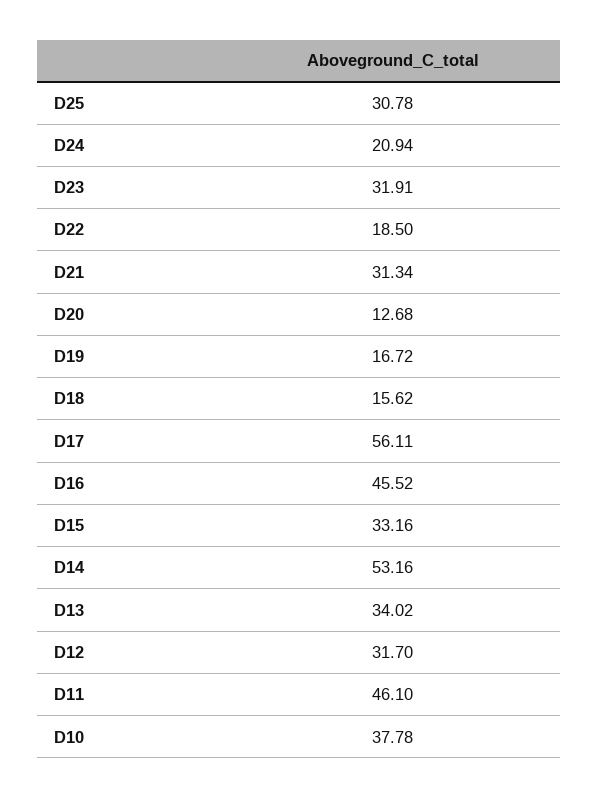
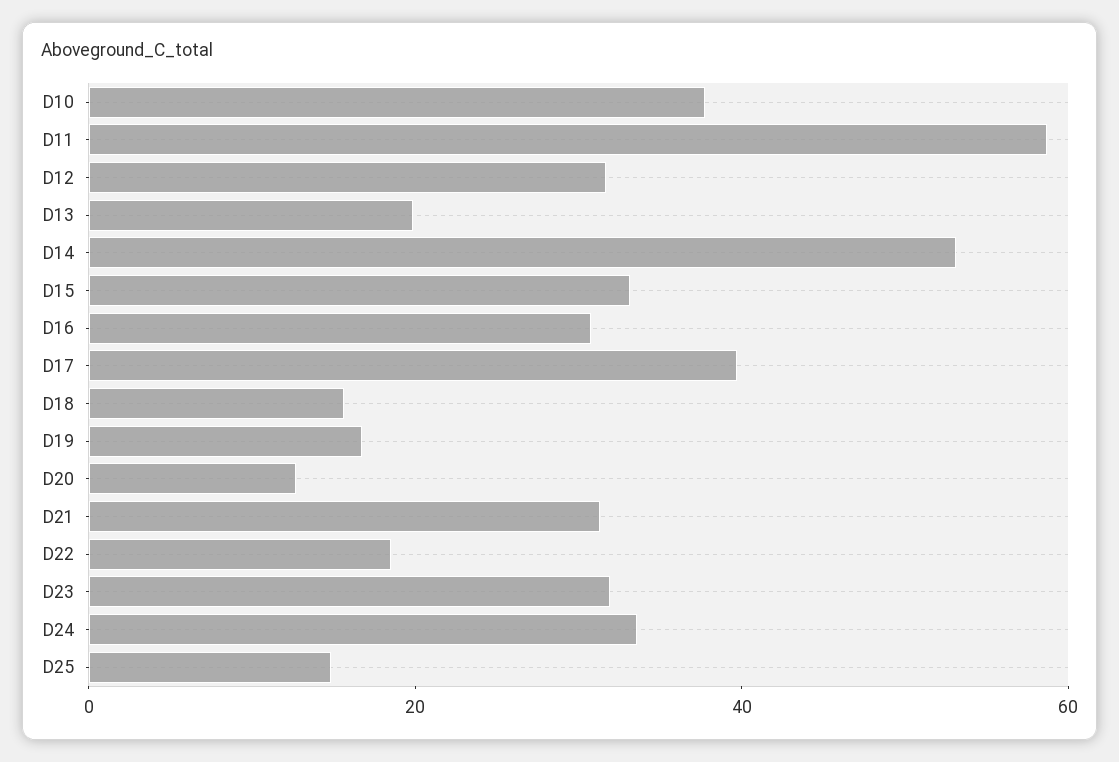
D25: 30.78 -> 15
D24: 20.94 -> 35
D17: 56.11 -> 40
D16: 45.52 -> 30
D13: 34.02 -> 20
D11: 46.1 -> 60

